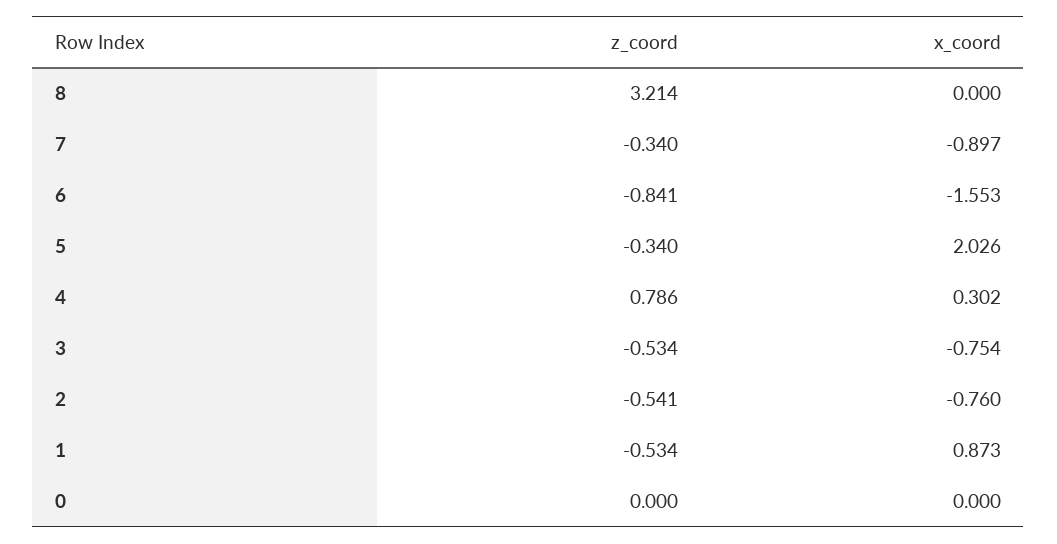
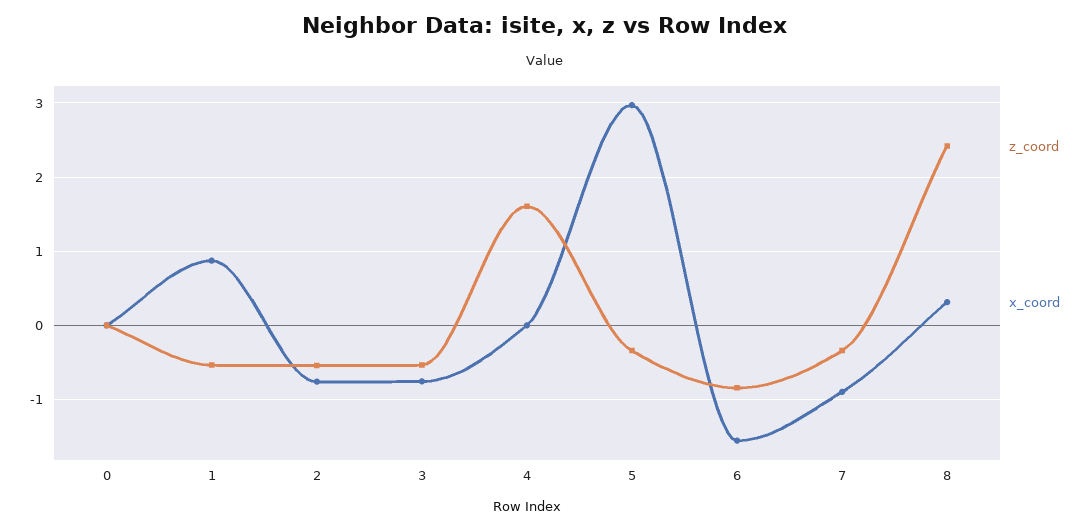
z_coord, 8: 3.214 -> 2.4
x_coord, 8: 0 -> 0.3
x_coord, 5: 2.026 -> 3
z_coord, 4: 0.786 -> 1.6
x_coord, 4: 0.302 -> 0

